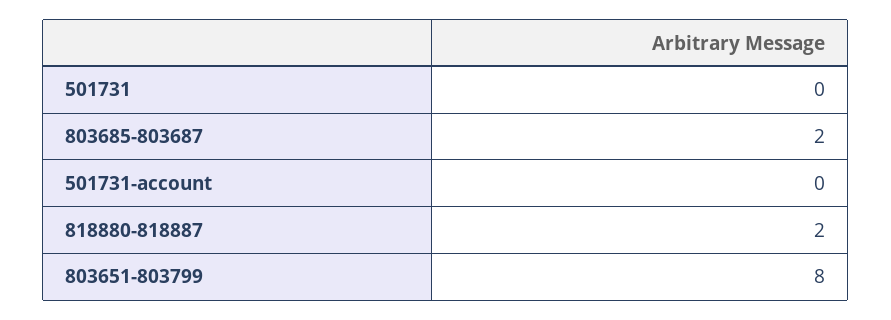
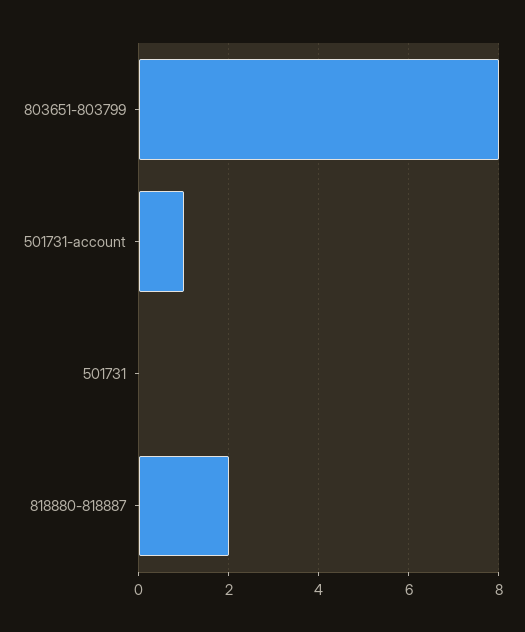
803685-803687: 2 -> none
501731-account: 0 -> 1

